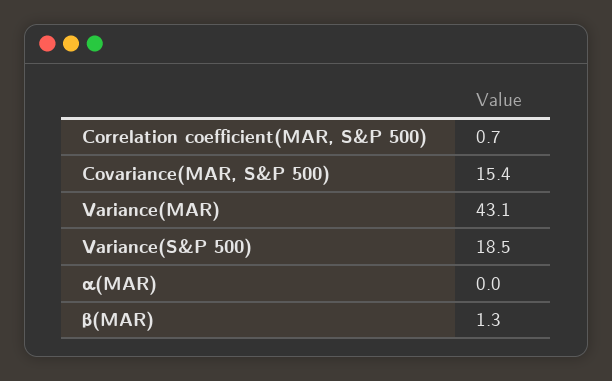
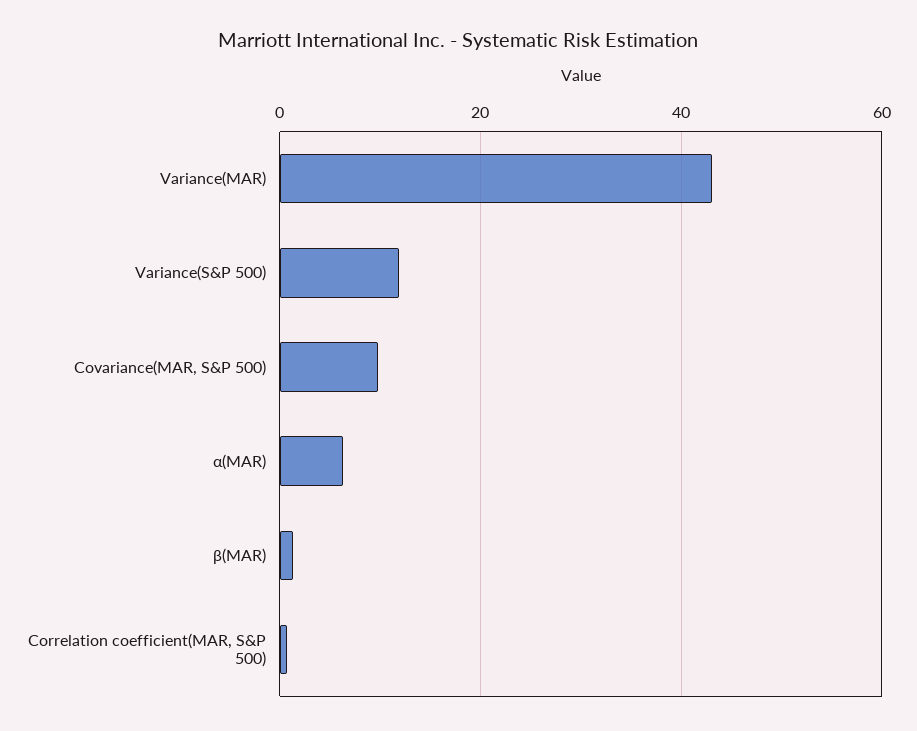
Covariance(MAR, S&P 500): 15.4 -> 10
Variance(S&P 500): 18.5 -> 12
α(MAR): 0 -> 6

